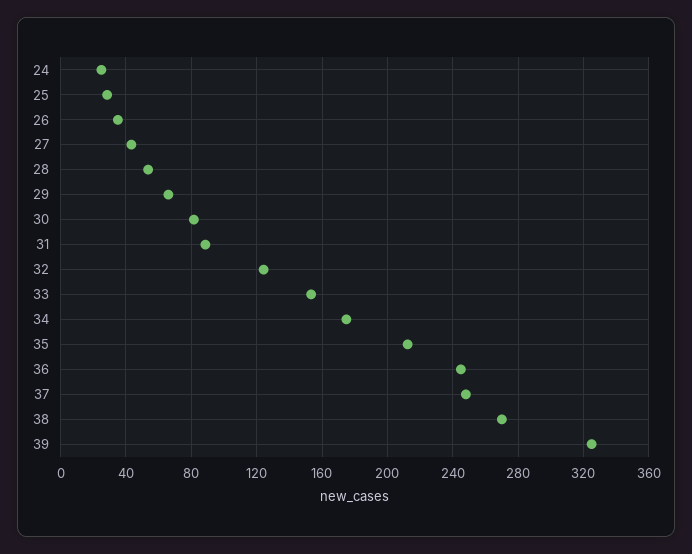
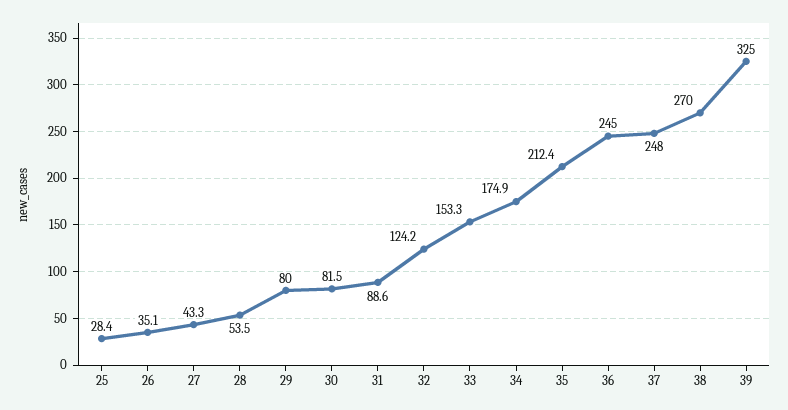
24: 25 -> none
29: 65 -> 80

